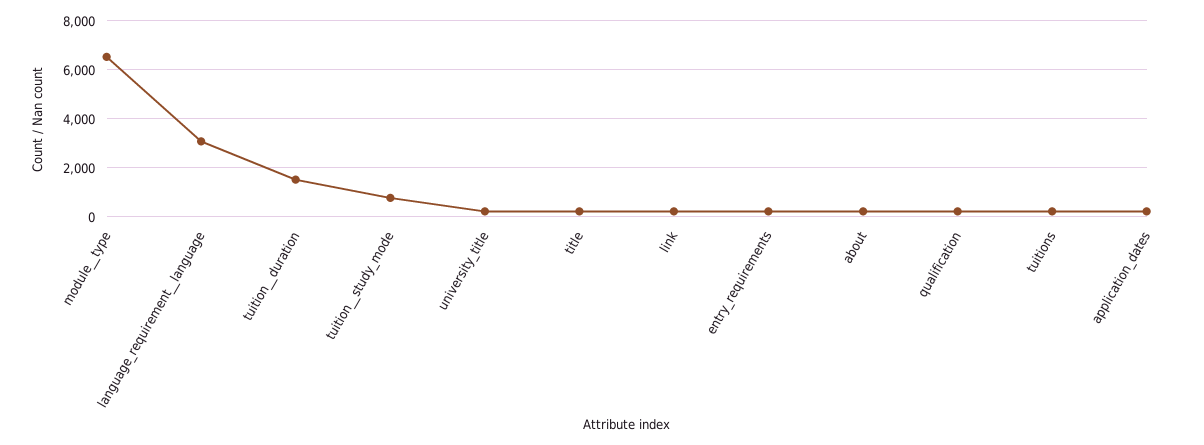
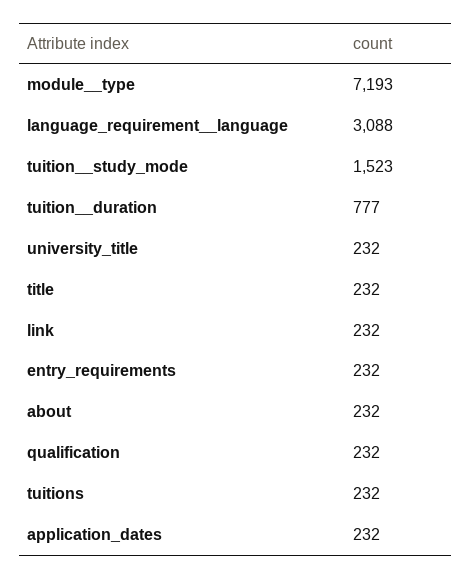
module__type: 6500 -> 7193
tuition__duration: 1500 -> 777
tuition__study_mode: 750 -> 1523

